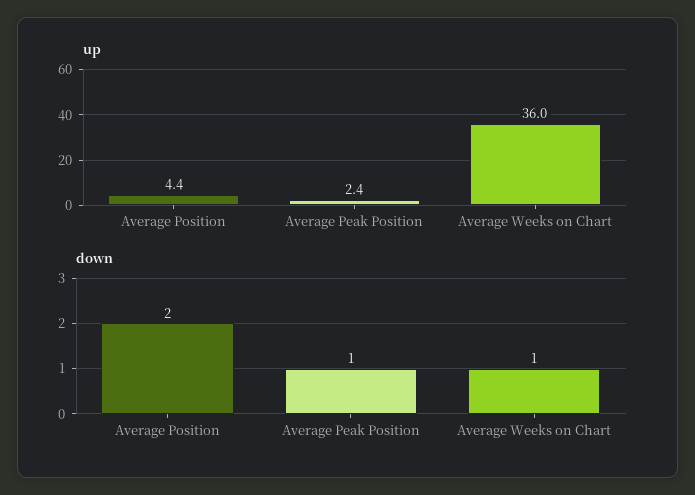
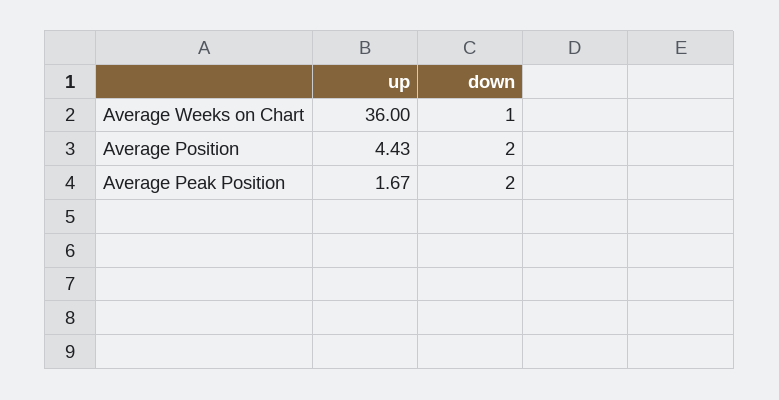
up, Average Peak Position: 2.4 -> 1.67
down, Average Peak Position: 1 -> 2

